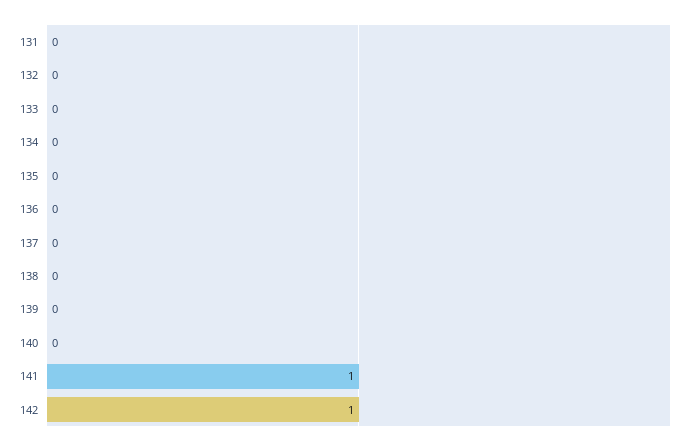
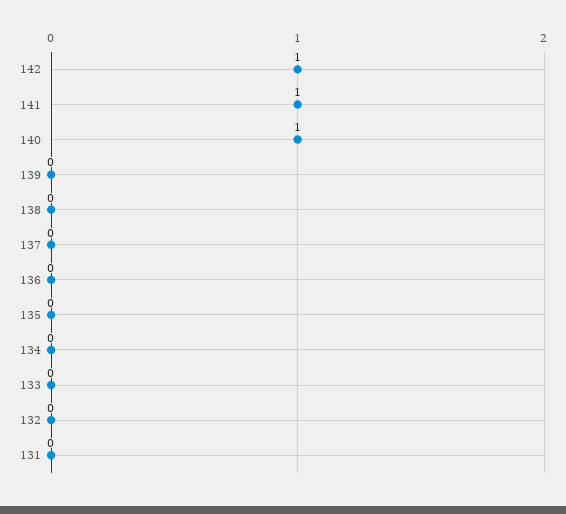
140: 0 -> 1

